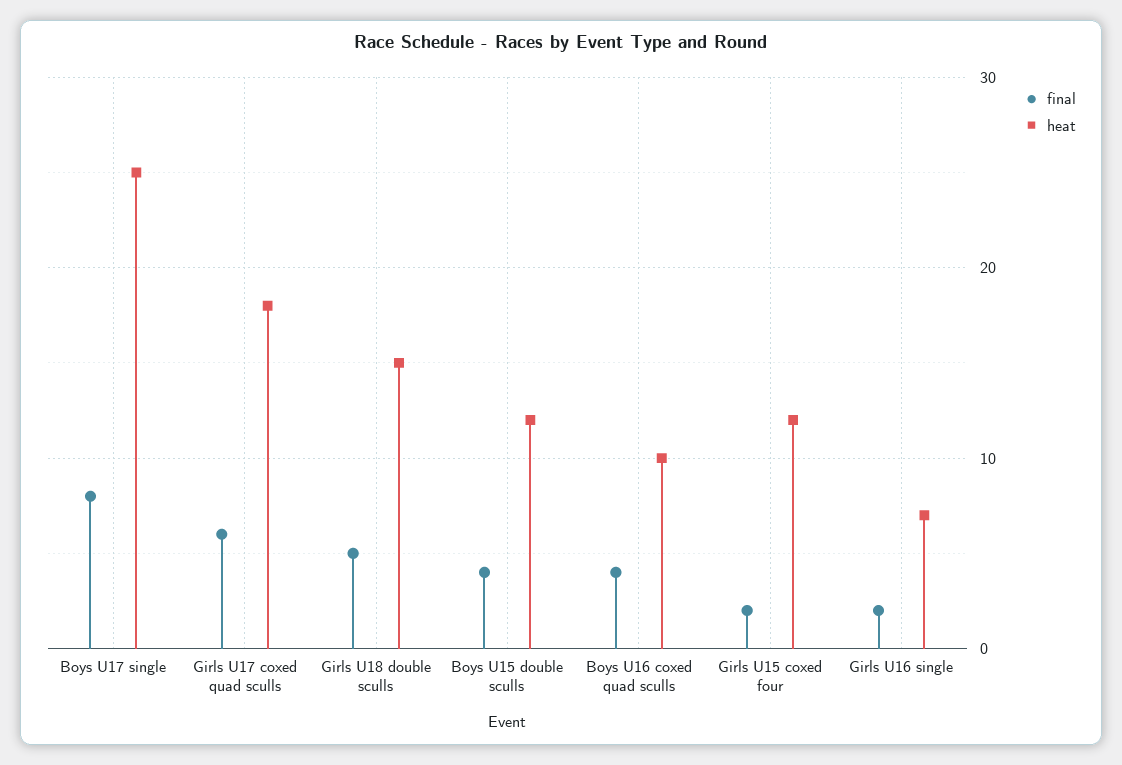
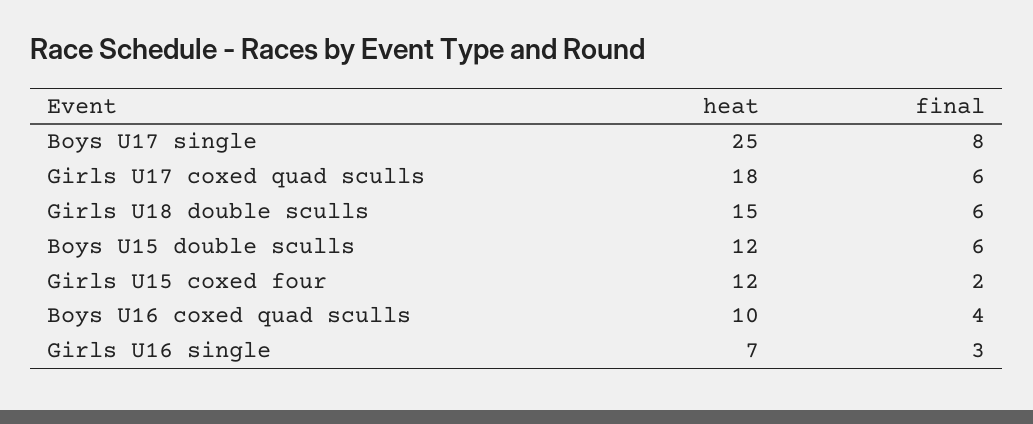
final, Girls U18 double sculls: 5 -> 6
final, Boys U15 double sculls: 4 -> 6
final, Girls U16 single: 2 -> 3

